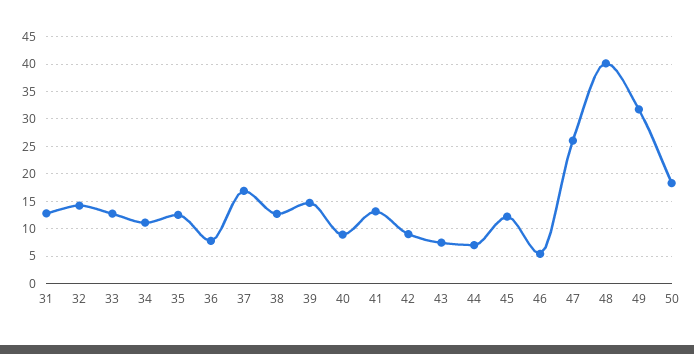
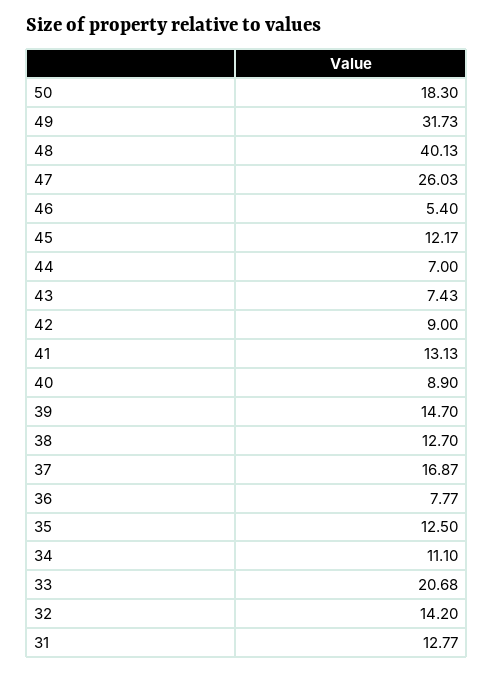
33: 12.5 -> 20.68

